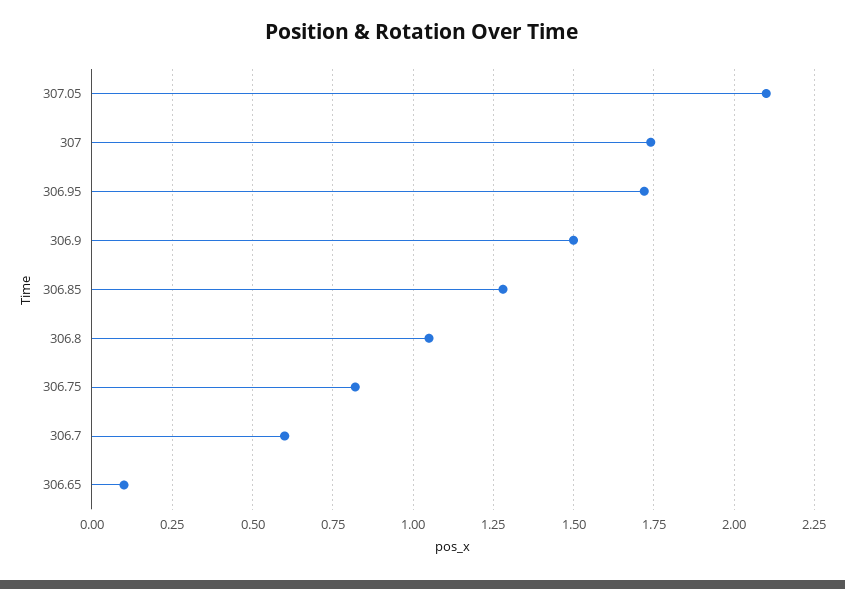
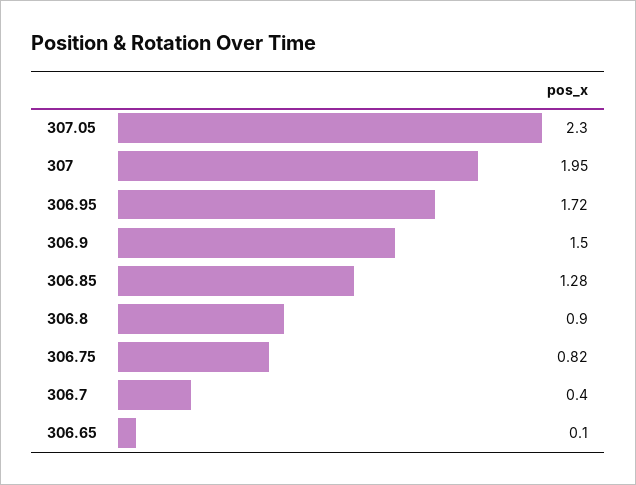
307.05: 2.1 -> 2.3
307: 1.75 -> 1.95
306.8: 1.05 -> 0.9
306.7: 0.6 -> 0.4

